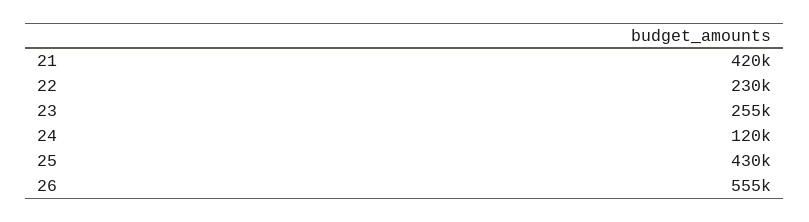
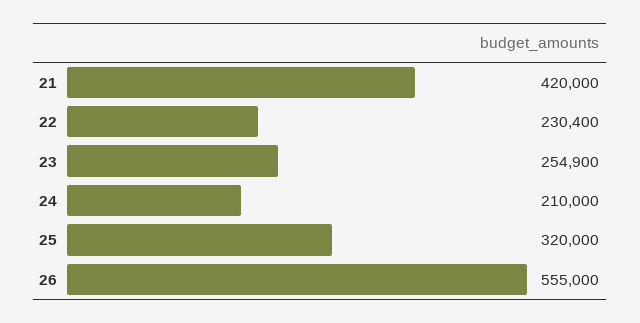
24: 120000 -> 210000
25: 430000 -> 320000

